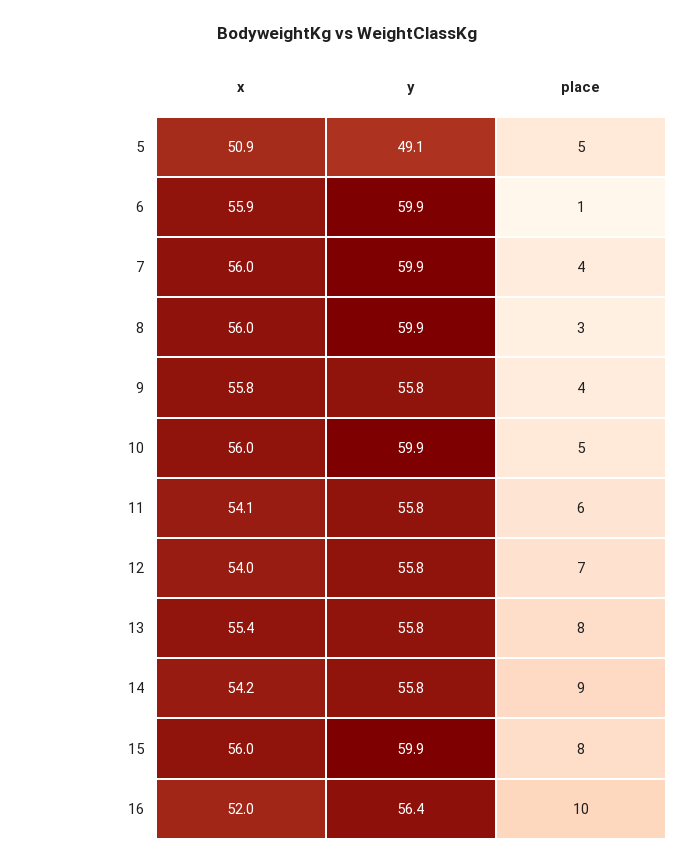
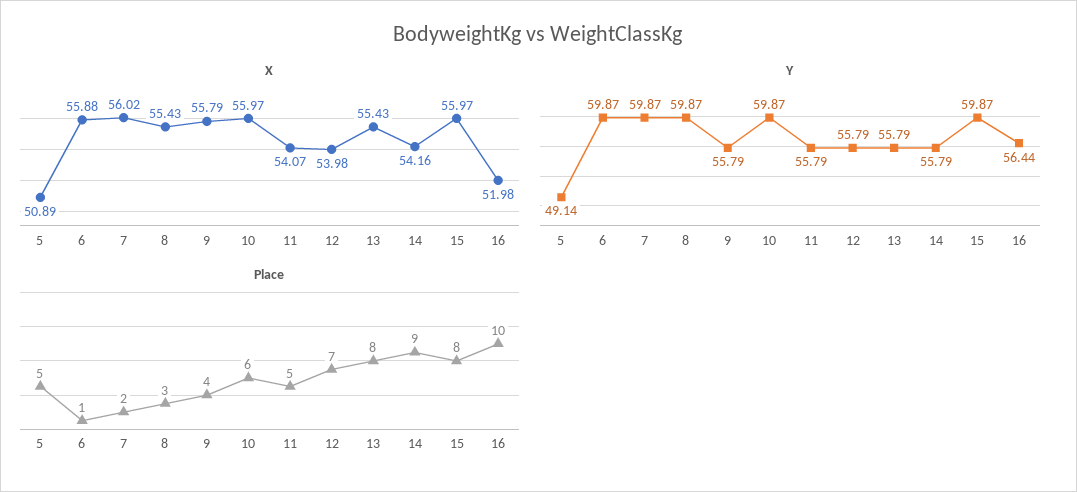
place, 7: 4 -> 2
x, 8: 56 -> 55.43
place, 10: 5 -> 6
place, 11: 6 -> 5

